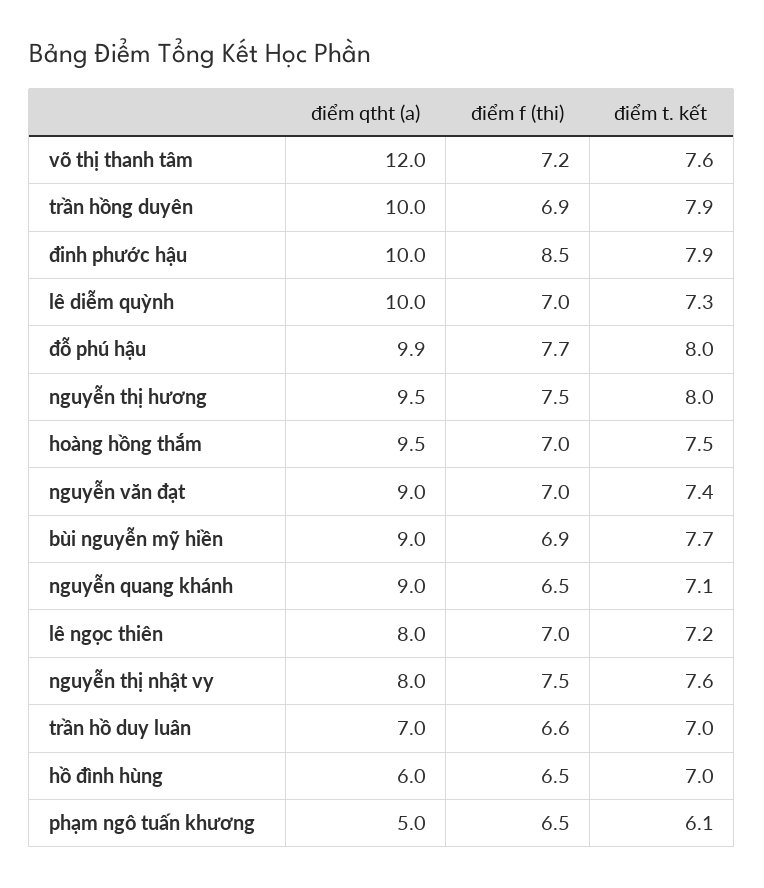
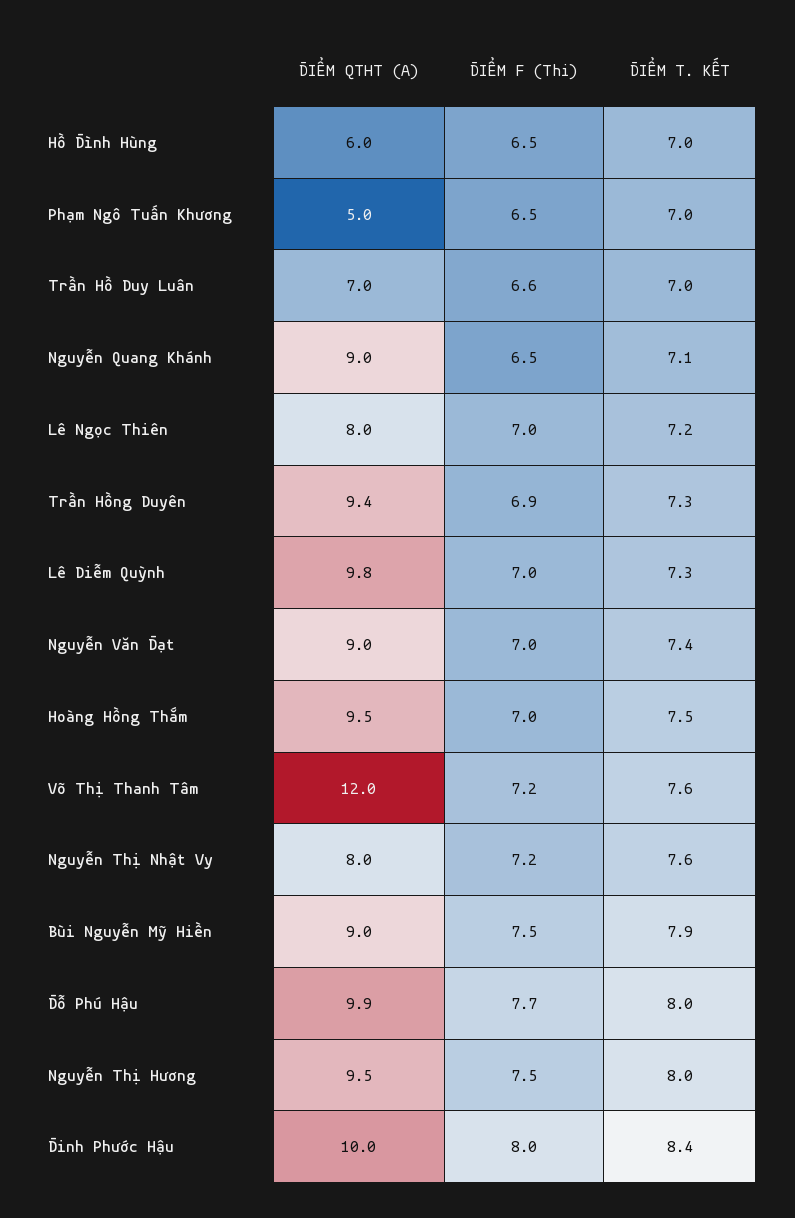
điểm qtht (a), trần hồng duyên: 10 -> 9.4
điểm t. kết, trần hồng duyên: 7.9 -> 7.3
điểm f (thi), đinh phước hậu: 8.5 -> 8
điểm t. kết, đinh phước hậu: 7.9 -> 8.4
điểm qtht (a), lê diễm quỳnh: 10 -> 9.8
điểm f (thi), bùi nguyễn mỹ hiền: 6.9 -> 7.5
điểm t. kết, bùi nguyễn mỹ hiền: 7.7 -> 7.9
điểm f (thi), nguyễn thị nhật vy: 7.5 -> 7.2
điểm t. kết, phạm ngô tuấn khương: 6.1 -> 7

